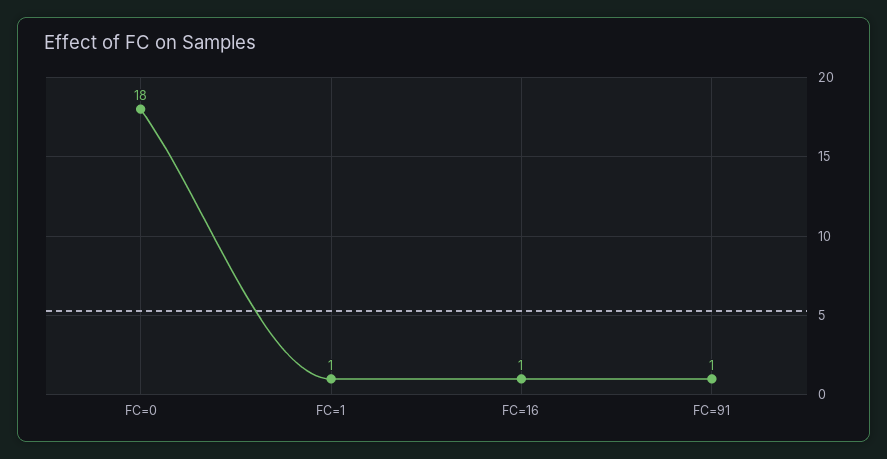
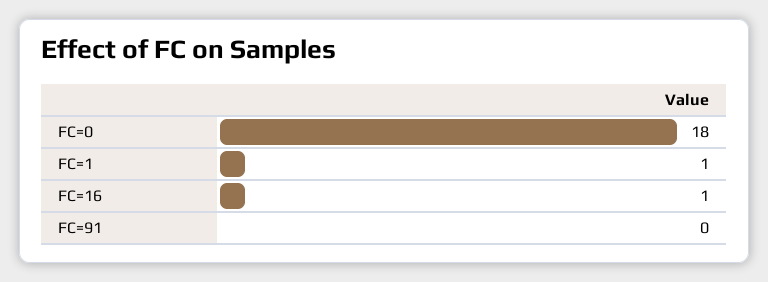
FC=91: 1 -> 0

